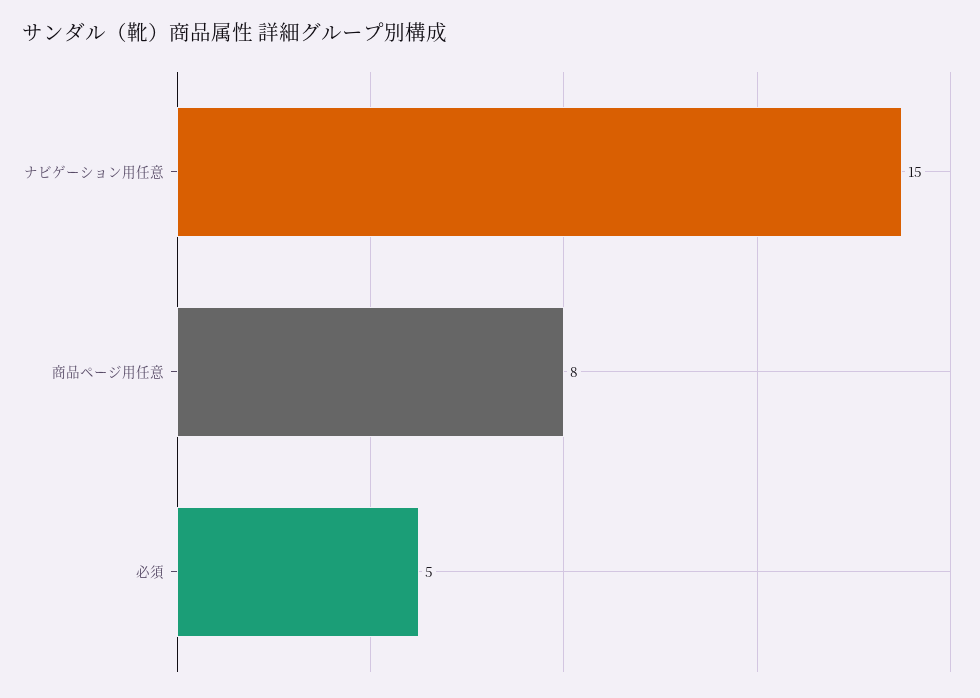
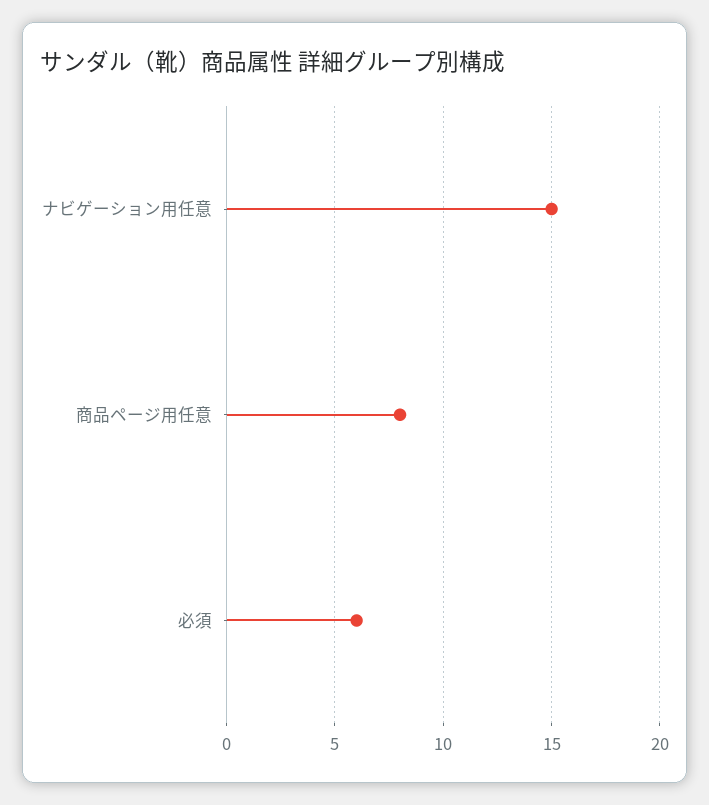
必須: 5 -> 6

